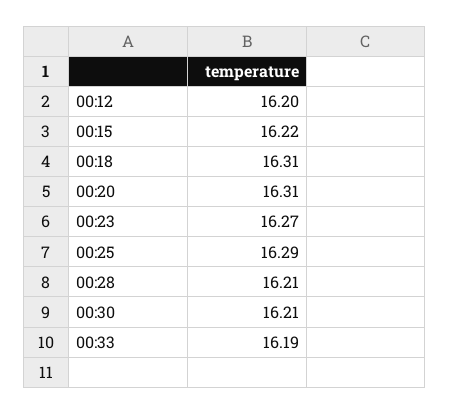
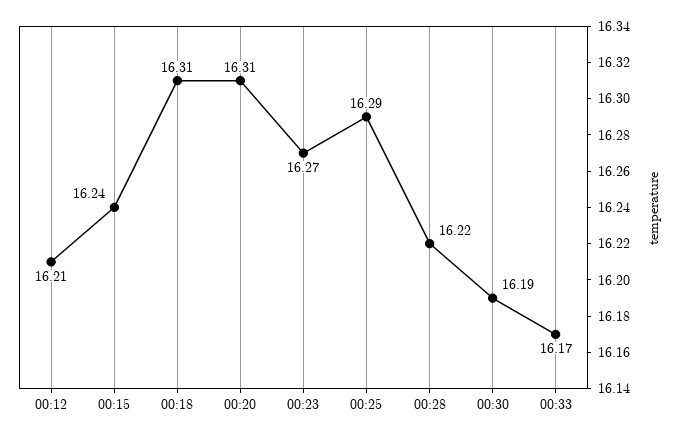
00:12: 16.2 -> 16.21
00:15: 16.22 -> 16.24
00:28: 16.21 -> 16.22
00:30: 16.21 -> 16.19
00:33: 16.19 -> 16.17

